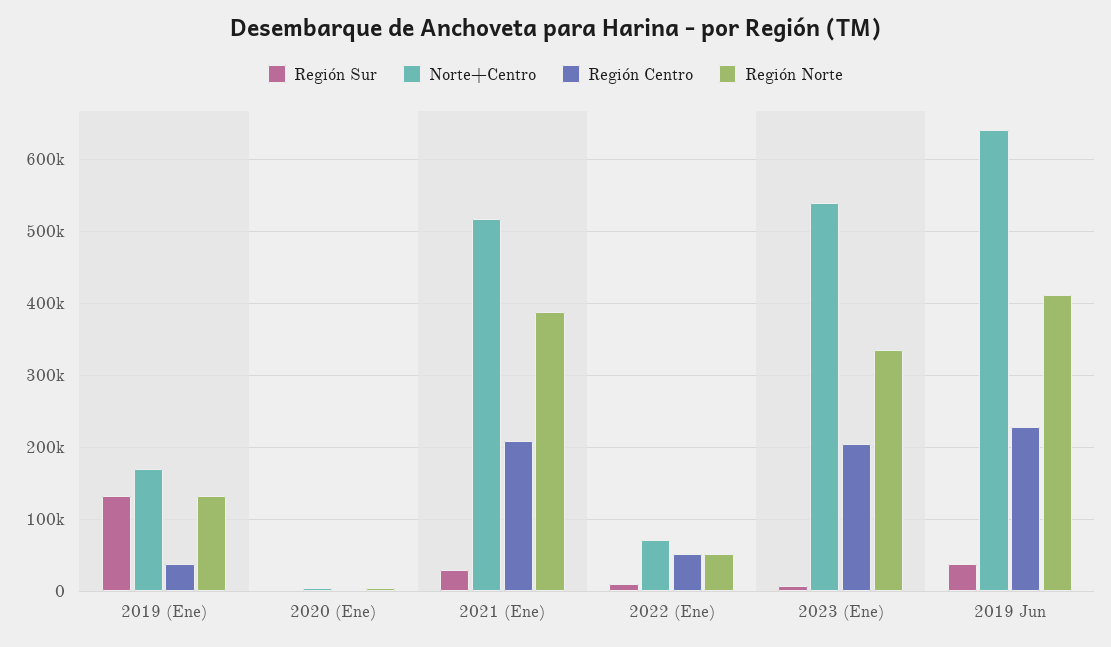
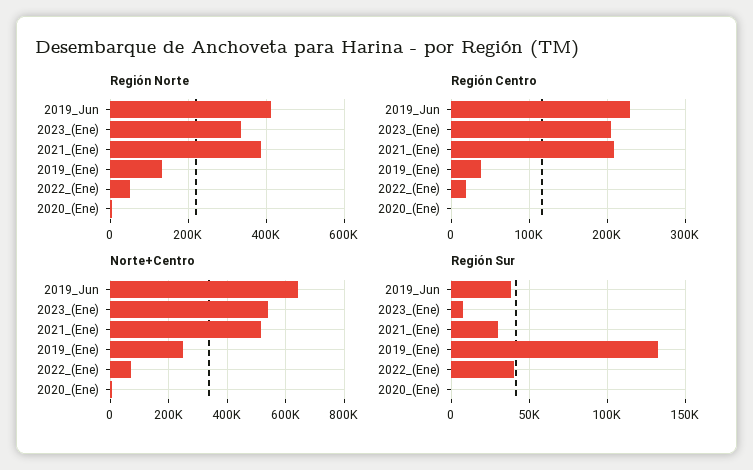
Norte+Centro, 2019 (Ene): 170000 -> 250000
Región Sur, 2022 (Ene): 10000 -> 40000
Región Centro, 2022 (Ene): 50000 -> 20000

